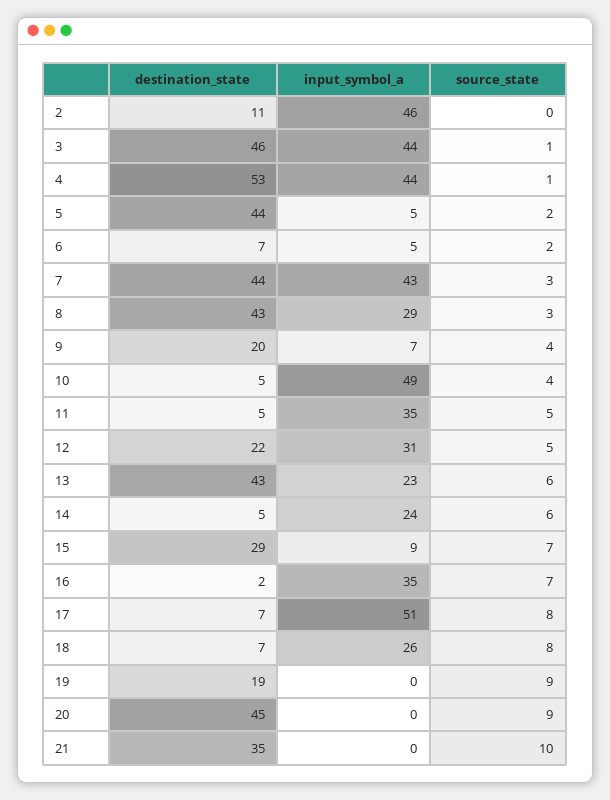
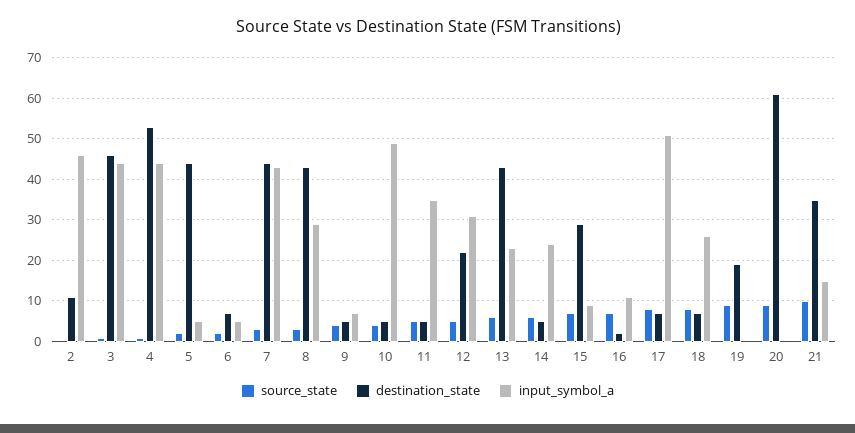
destination_state, 9: 20 -> 5
input_symbol_a, 16: 35 -> 10
destination_state, 20: 45 -> 60
input_symbol_a, 21: 0 -> 15

